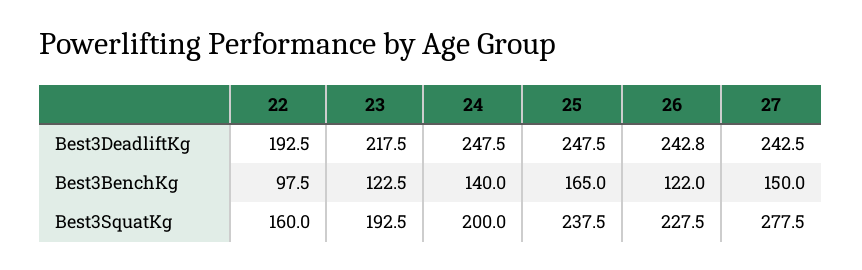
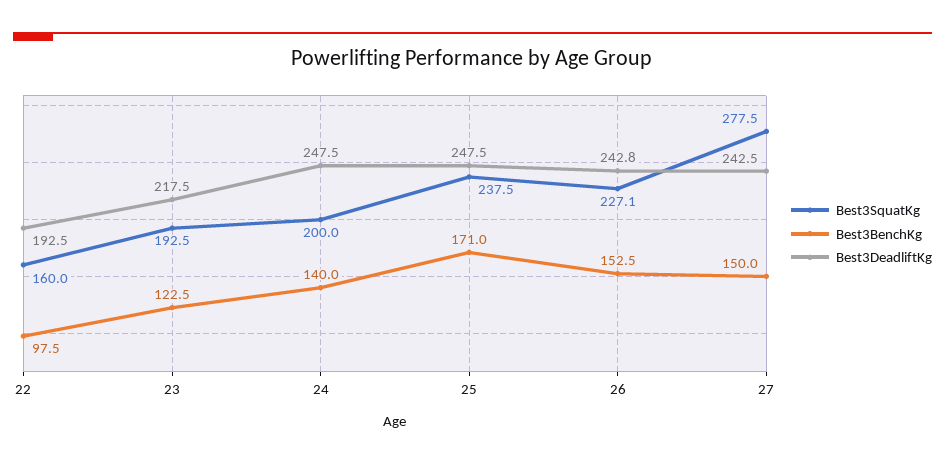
Best3BenchKg, 25: 165 -> 171
Best3BenchKg, 26: 122 -> 152.5
Best3SquatKg, 26: 227.5 -> 227.1

